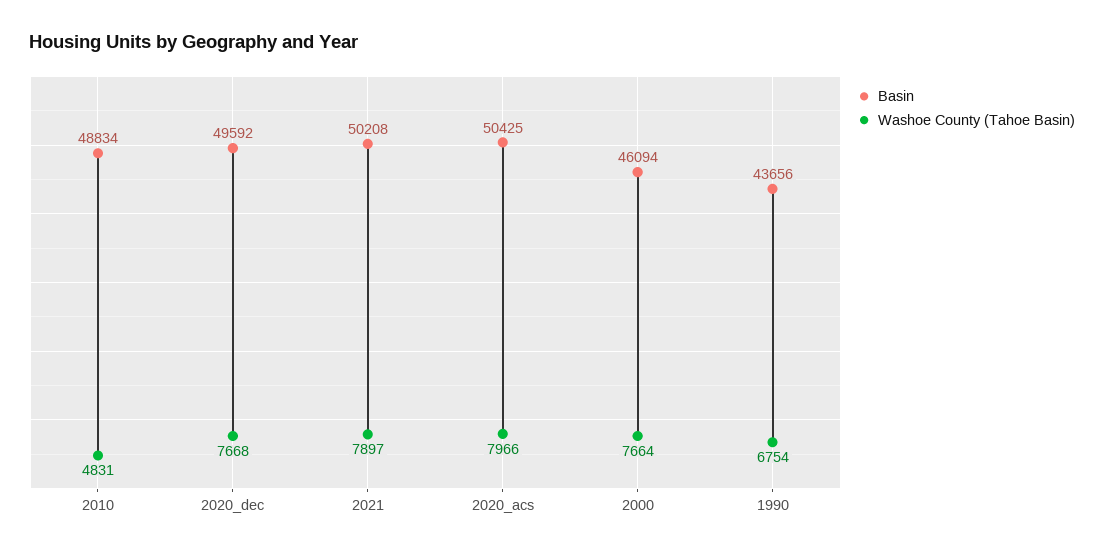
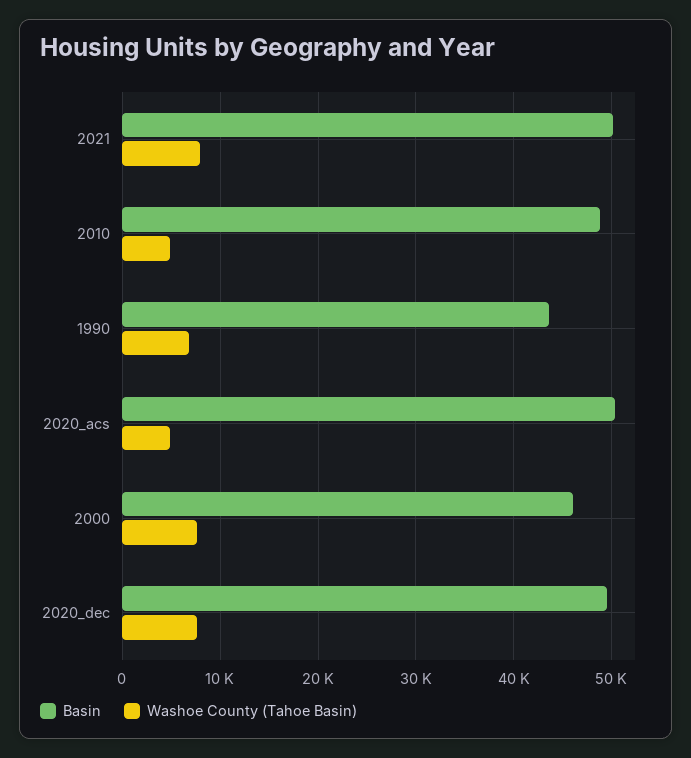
Washoe County (Tahoe Basin), 2020_acs: 7966 -> 5000

